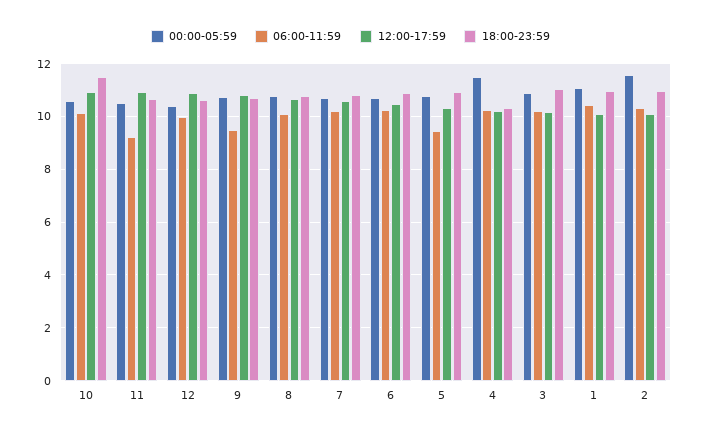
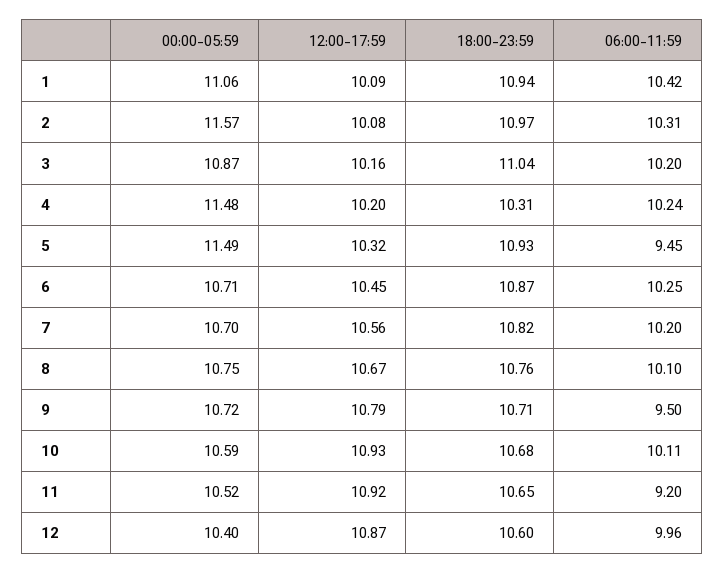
18:00-23:59, 10: 11.5 -> 10.68
00:00-05:59, 5: 10.75 -> 11.49

